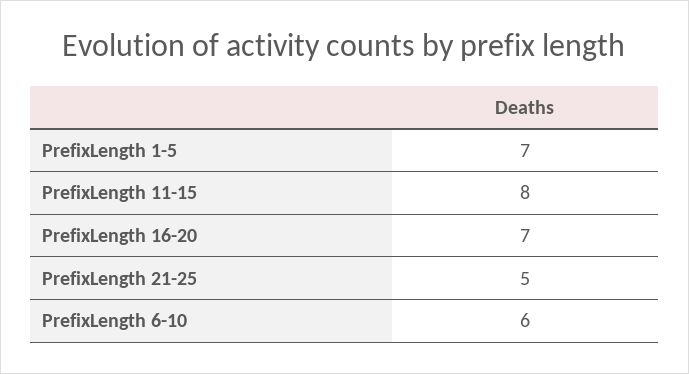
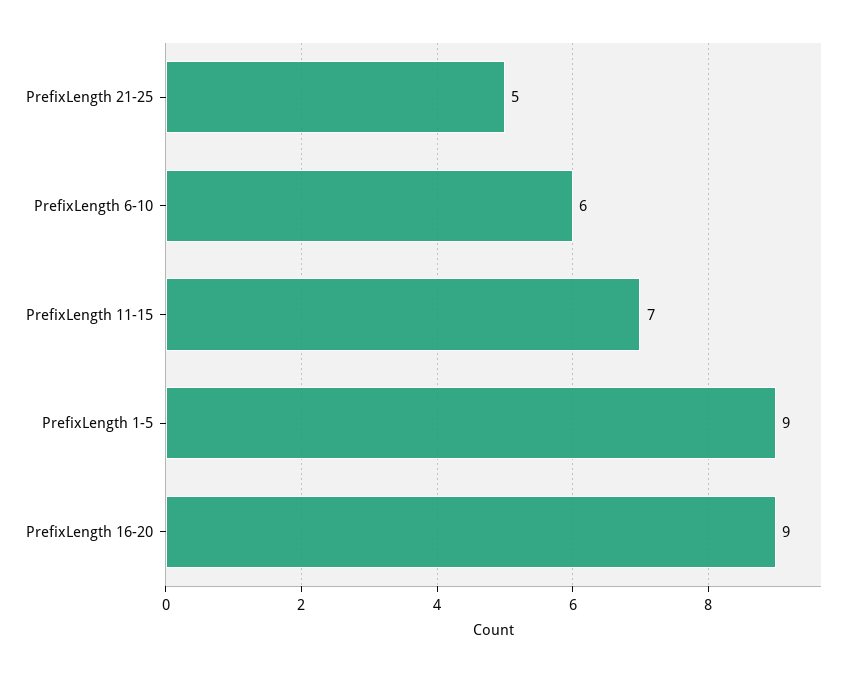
PrefixLength 1-5: 7 -> 9
PrefixLength 11-15: 8 -> 7
PrefixLength 16-20: 7 -> 9

